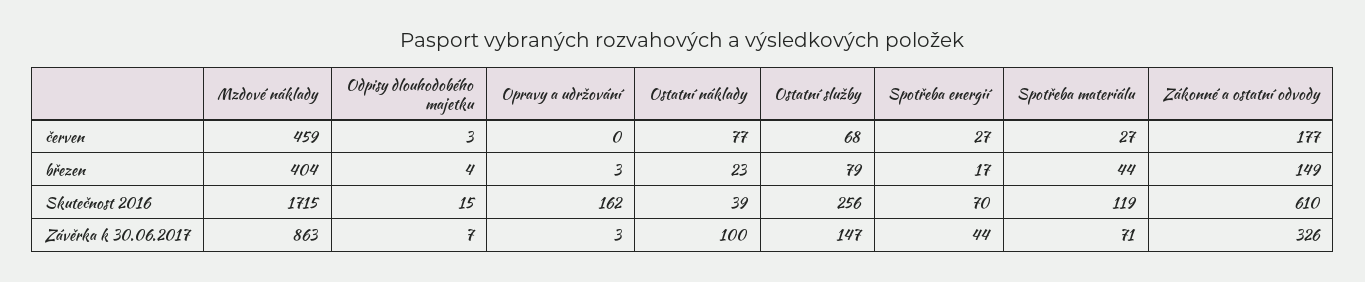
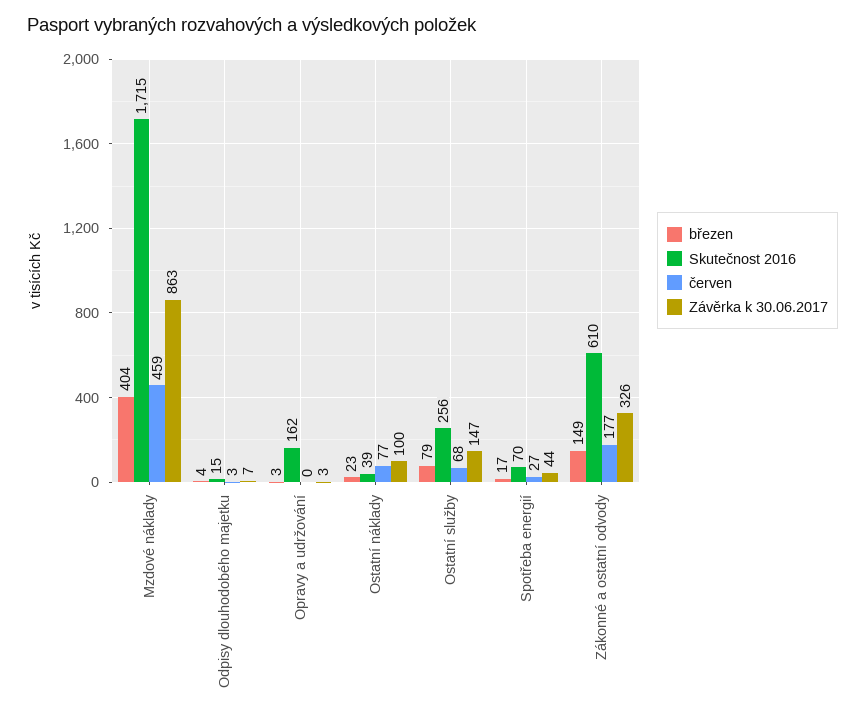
červen, Spotřeba materiálu: 27 -> none
březen, Spotřeba materiálu: 44 -> none
Skutečnost 2016, Spotřeba materiálu: 119 -> none
Závěrka k 30.06.2017, Spotřeba materiálu: 71 -> none

